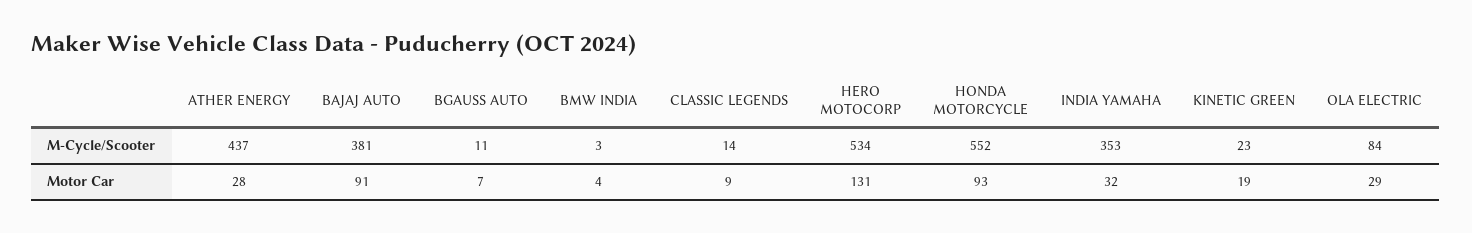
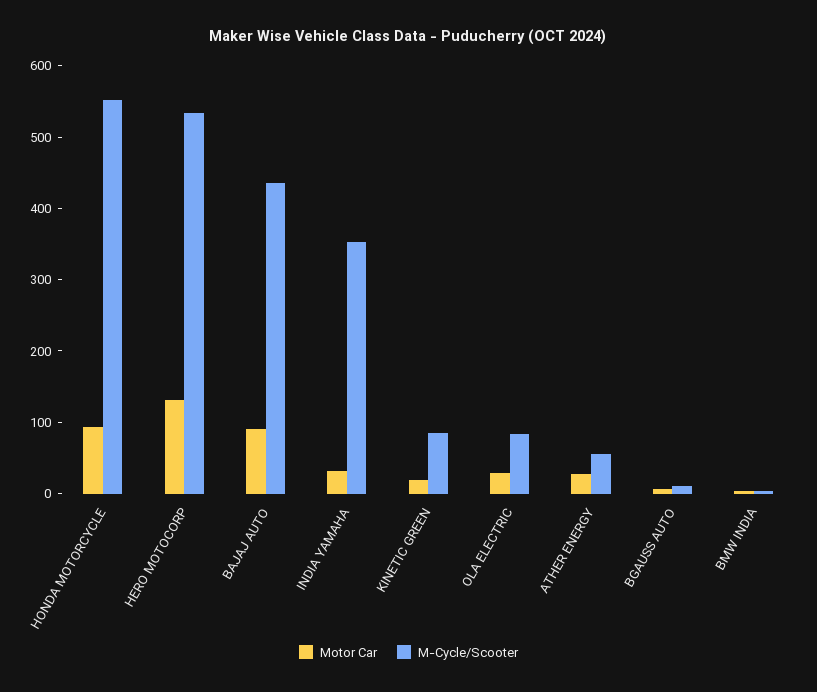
M-Cycle/Scooter, ATHER ENERGY: 437 -> 60
M-Cycle/Scooter, BAJAJ AUTO: 381 -> 440
M-Cycle/Scooter, CLASSIC LEGENDS: 14 -> none
M-Cycle/Scooter, KINETIC GREEN: 23 -> 80
Motor Car, CLASSIC LEGENDS: 9 -> none

